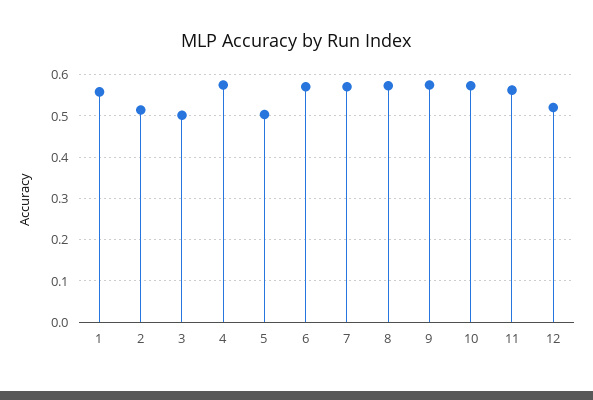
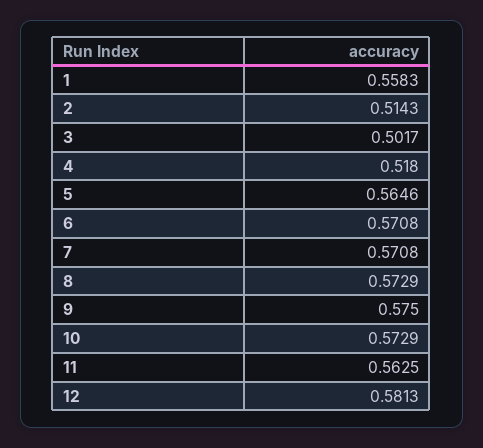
4: 0.58 -> 0.518
5: 0.5 -> 0.5646
12: 0.52 -> 0.5813

